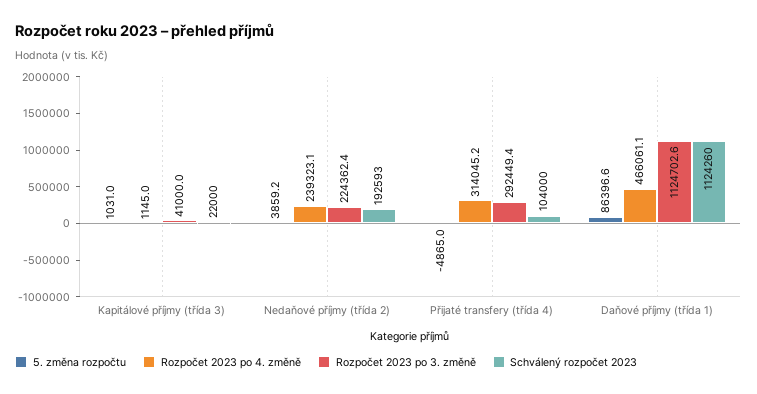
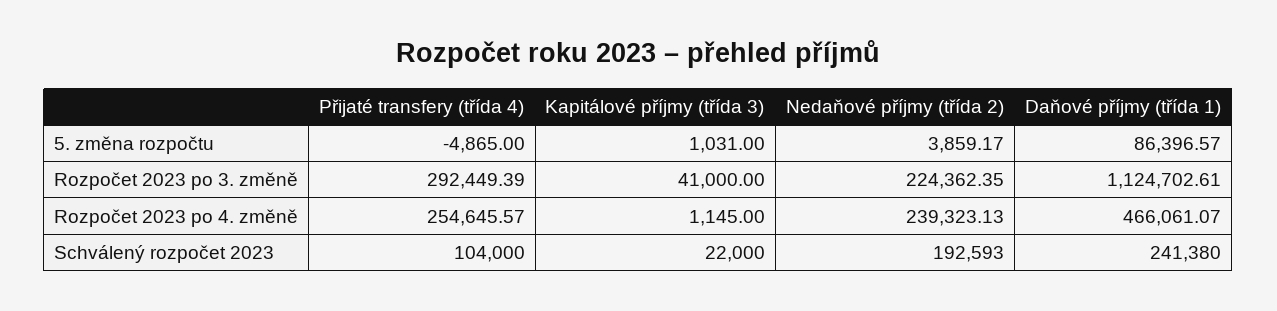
Rozpočet 2023 po 4. změně, Přijaté transfery (třída 4): 314045.2 -> 254645.57
Schválený rozpočet 2023, Daňové příjmy (třída 1): 1124260 -> 241380

